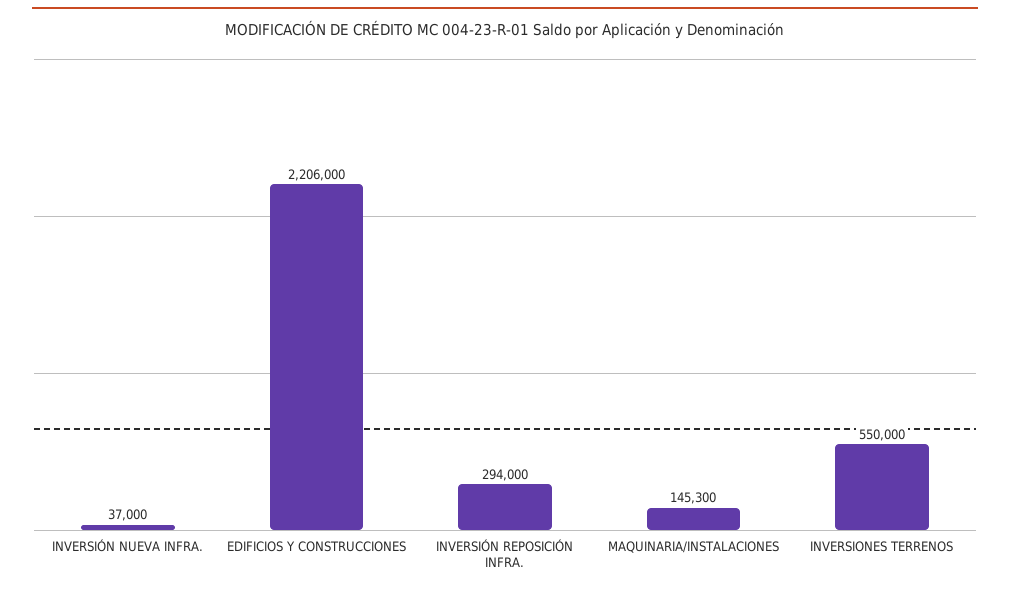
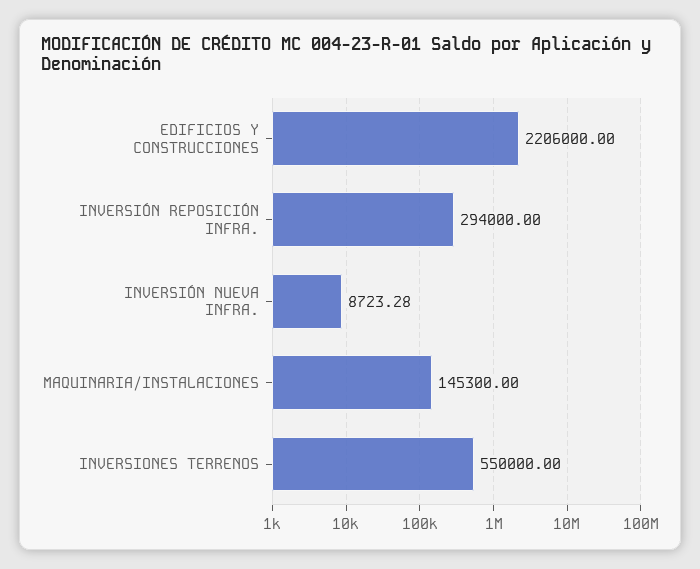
INVERSIÓN NUEVA INFRA.: 37000 -> 8723.28

